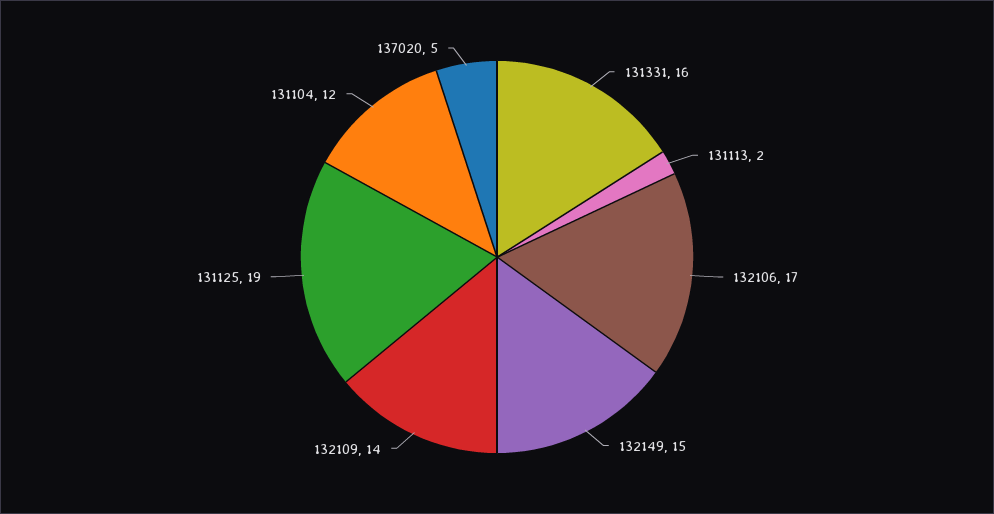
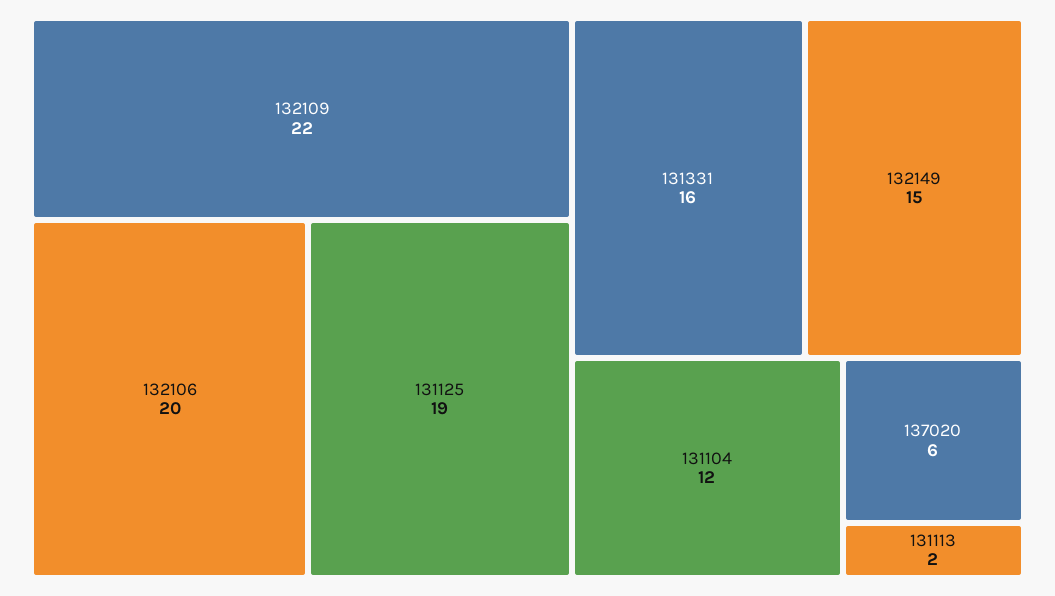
132106: 17 -> 20
132109: 14 -> 22
137020: 5 -> 6

